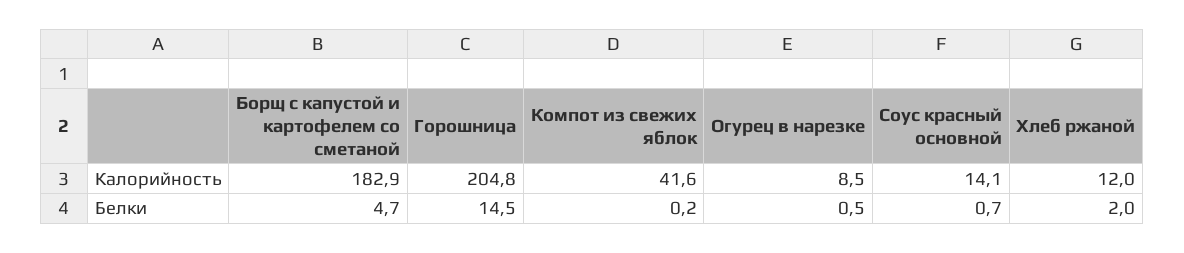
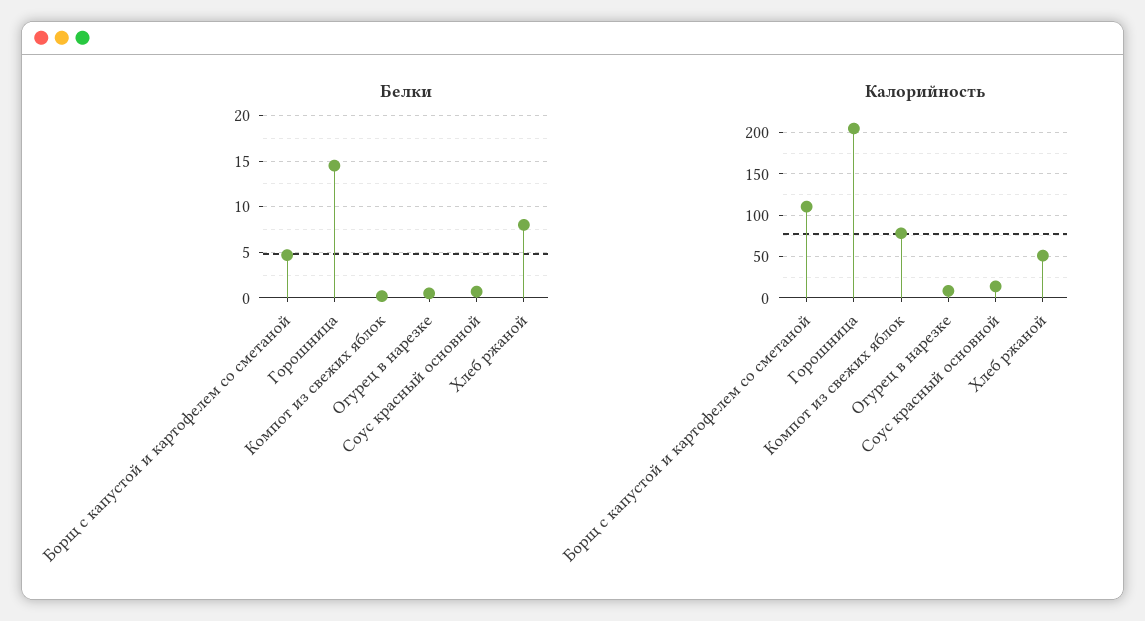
Калорийность, Борщ с капустой и картофелем со сметаной: 182.9 -> 110
Калорийность, Компот из свежих яблок: 41.6 -> 80
Калорийность, Хлеб ржаной: 12 -> 50
Белки, Хлеб ржаной: 2 -> 8

